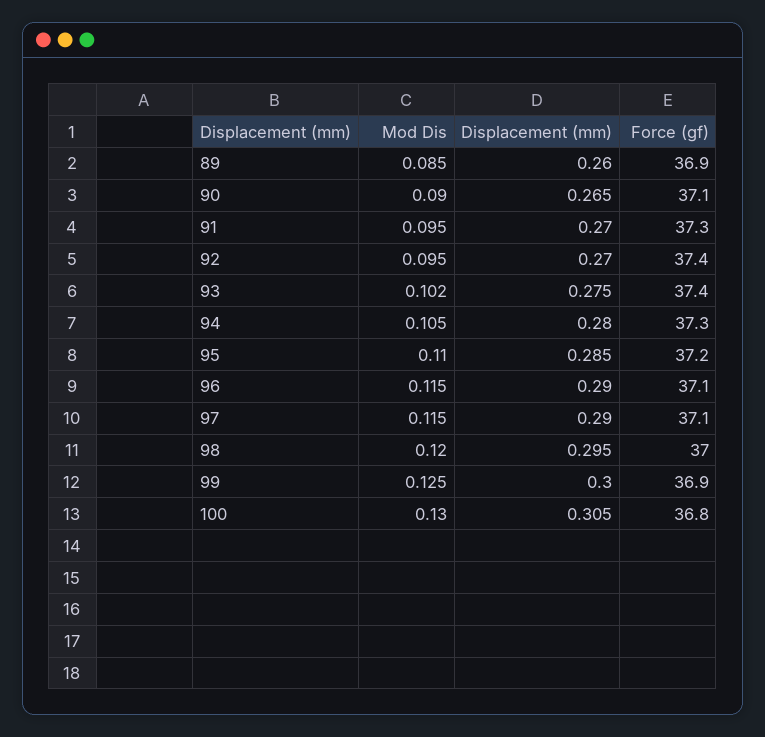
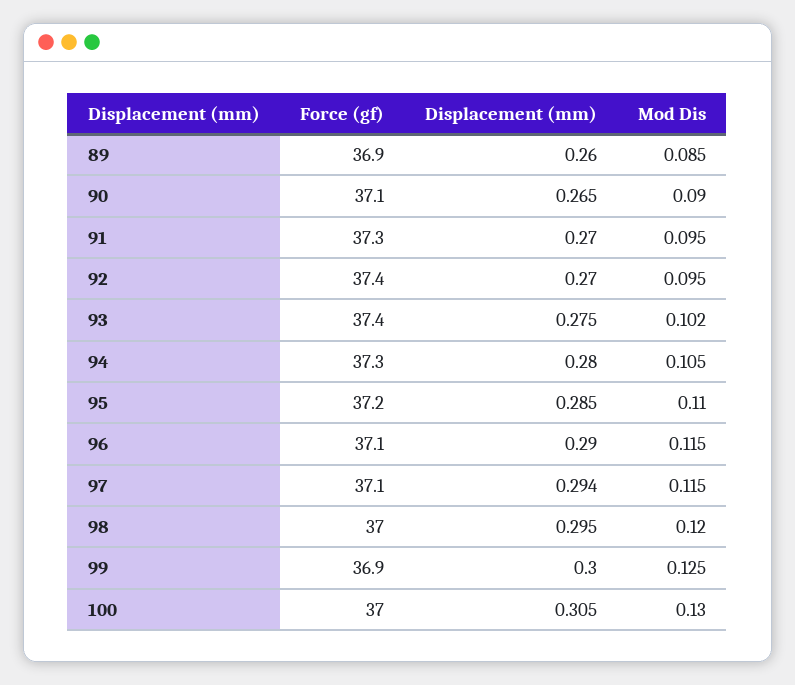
Displacement (mm), 97: 0.29 -> 0.294
Force (gf), 100: 36.8 -> 37

